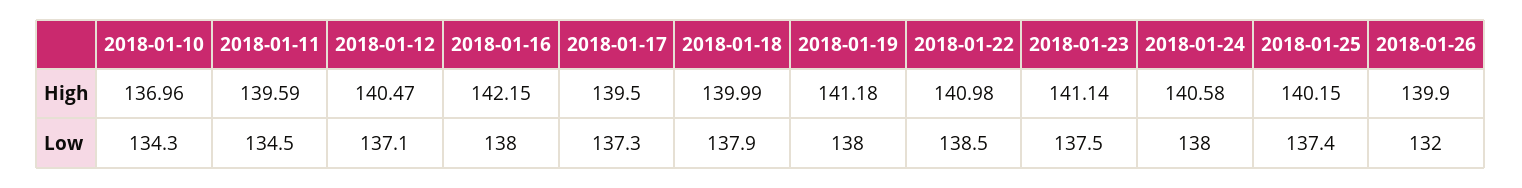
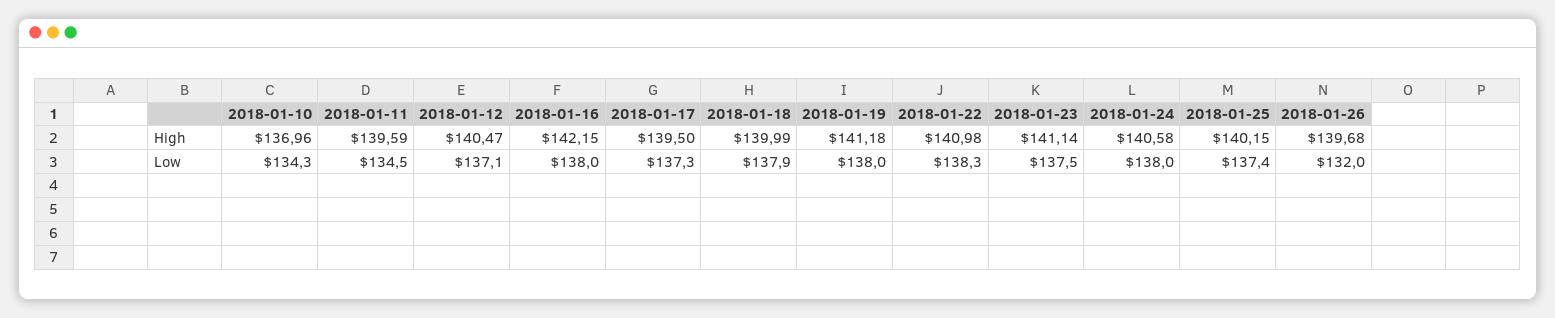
2018-01-26, High: 139.9 -> 139.68
2018-01-22, Low: 138.5 -> 138.3

